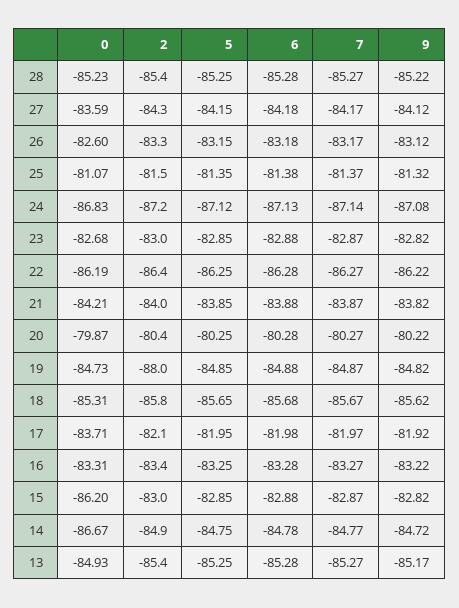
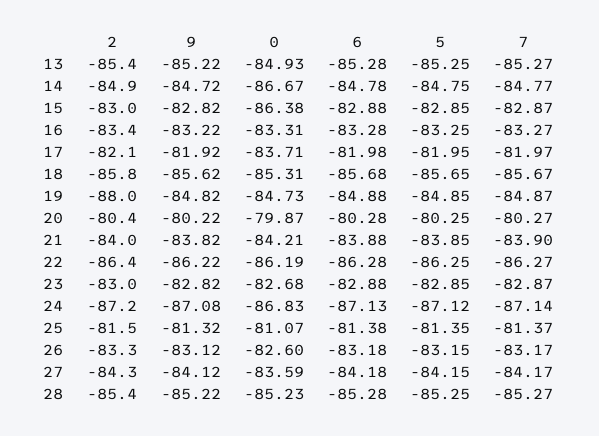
7, 21: -83.87 -> -83.9
0, 15: -86.2 -> -86.38
9, 13: -85.17 -> -85.22

